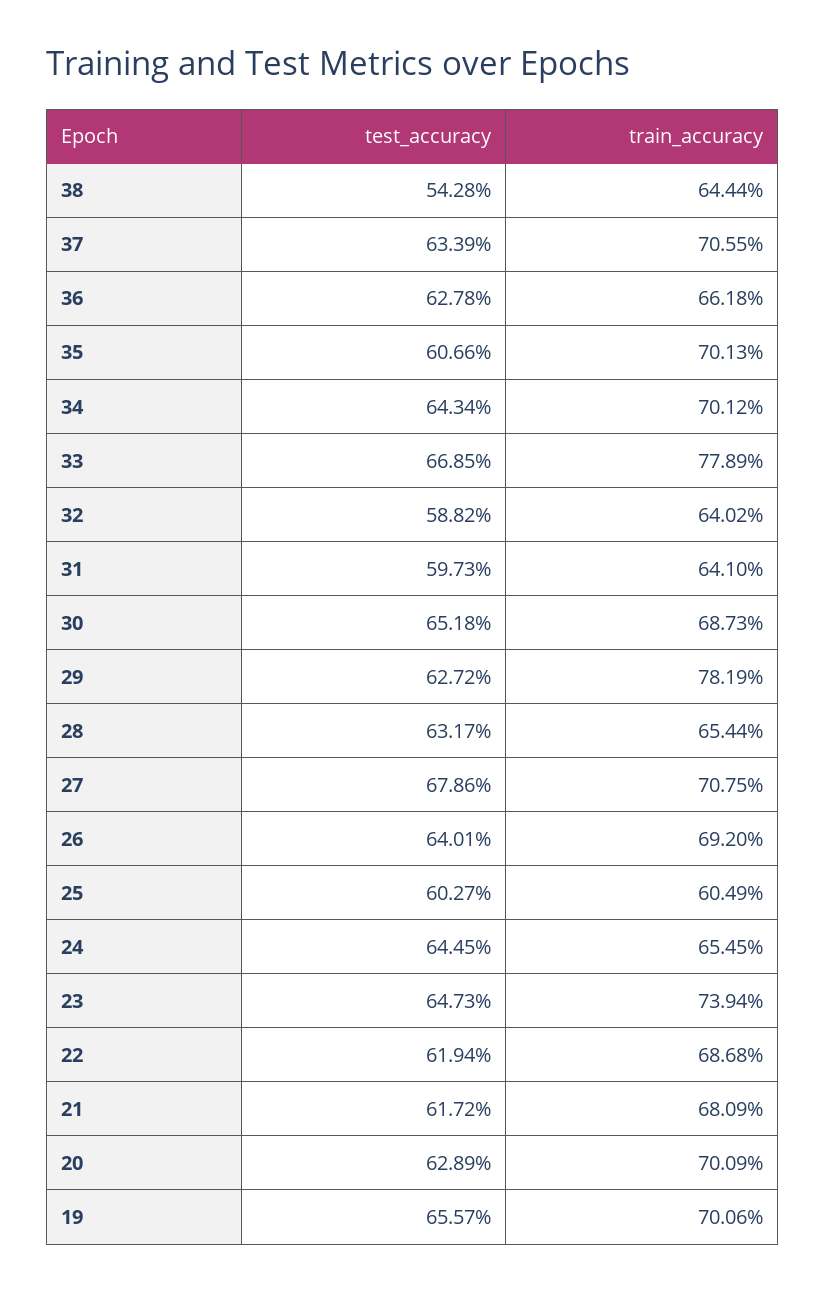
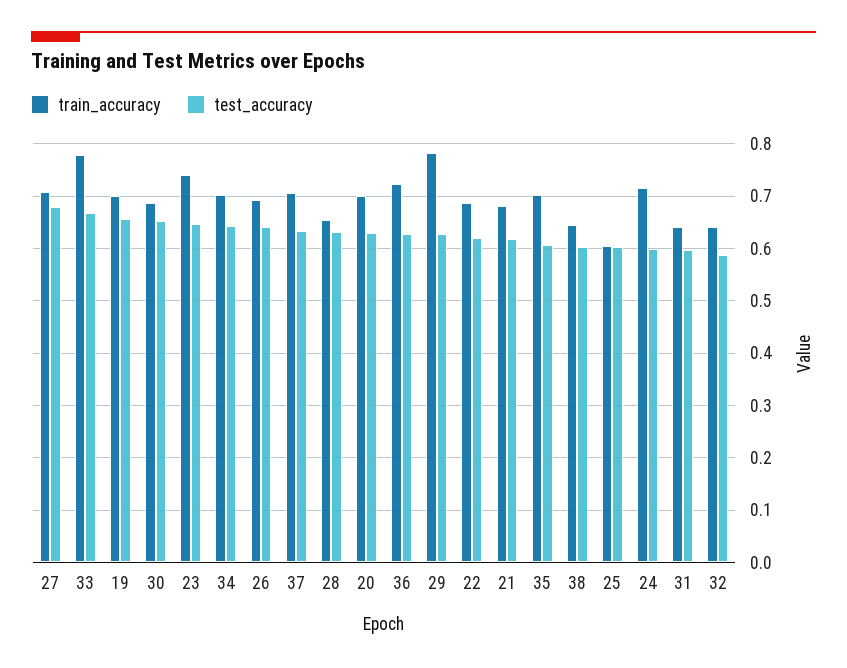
test_accuracy, 38: 0.5428 -> 0.6
train_accuracy, 36: 0.6618 -> 0.72
test_accuracy, 24: 0.6445 -> 0.6
train_accuracy, 24: 0.6545 -> 0.72

